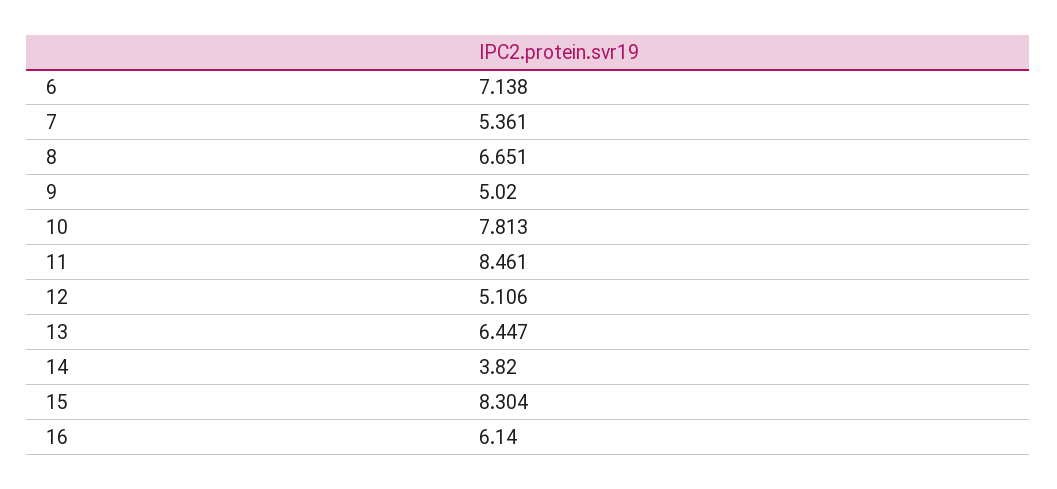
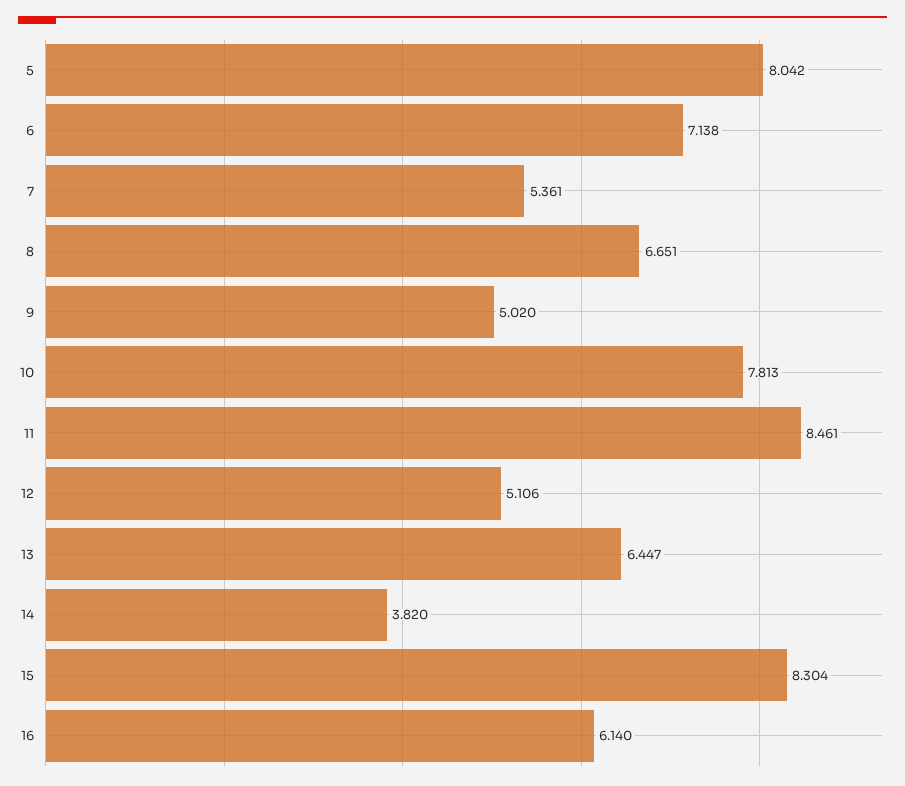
5: none -> 8.042

